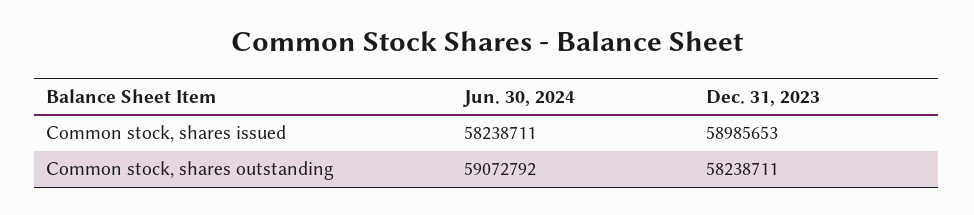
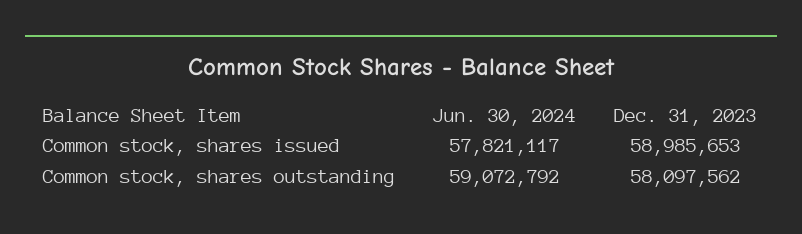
Jun. 30, 2024, Common stock, shares issued: 58238711 -> 57821117
Dec. 31, 2023, Common stock, shares outstanding: 58238711 -> 58097562

